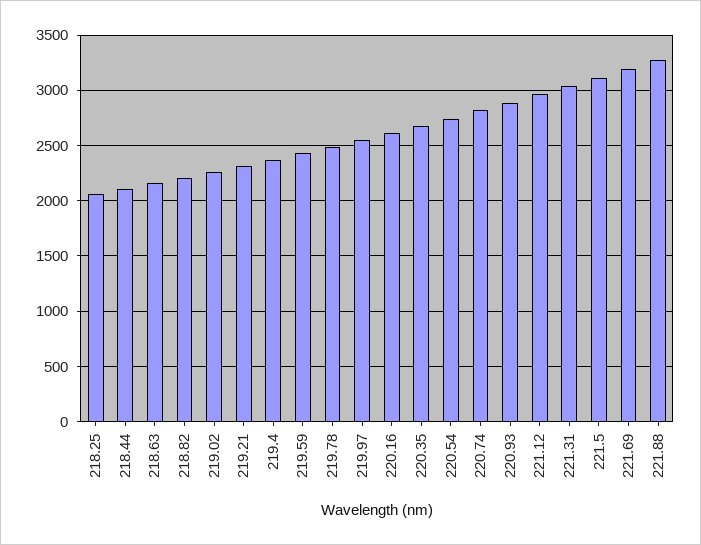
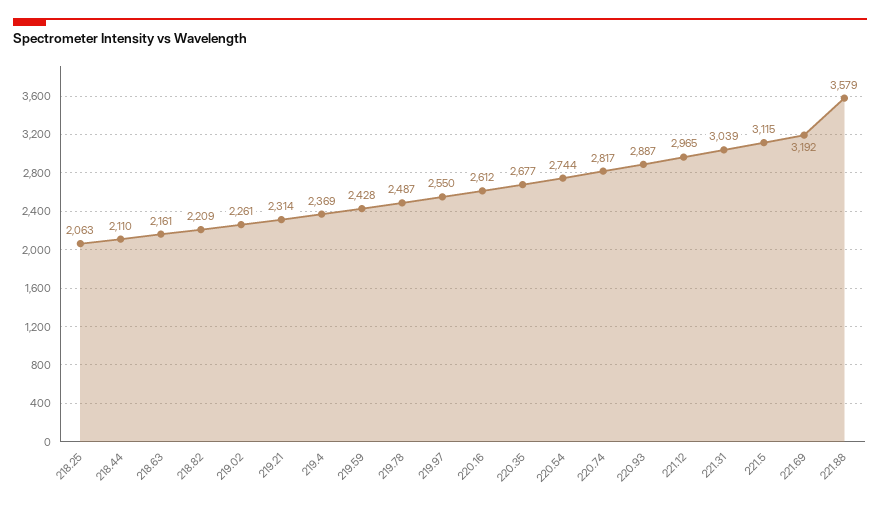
221.88: 3300 -> 3579

